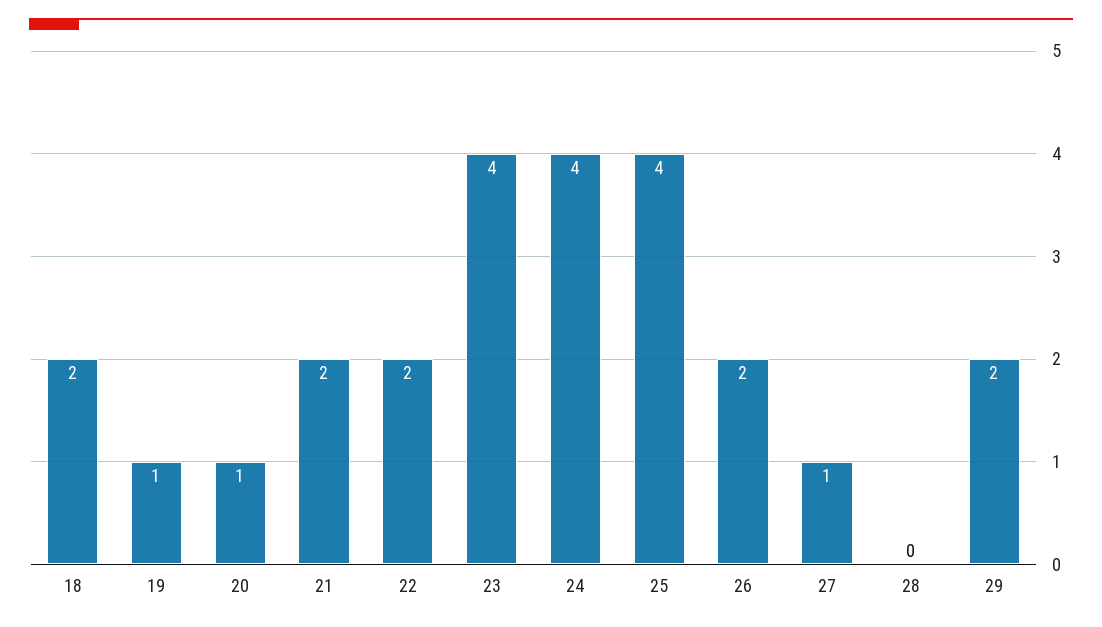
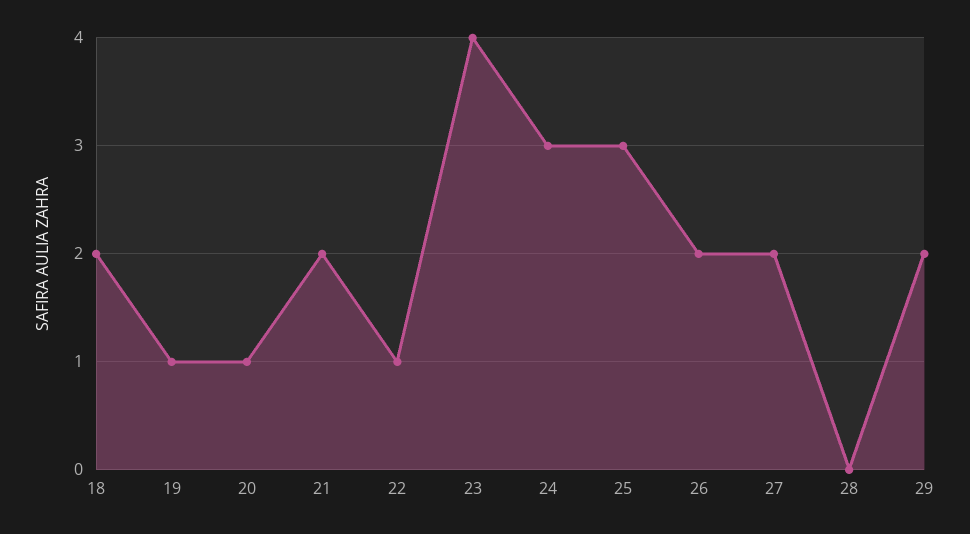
22: 2 -> 1
24: 4 -> 3
25: 4 -> 3
27: 1 -> 2

